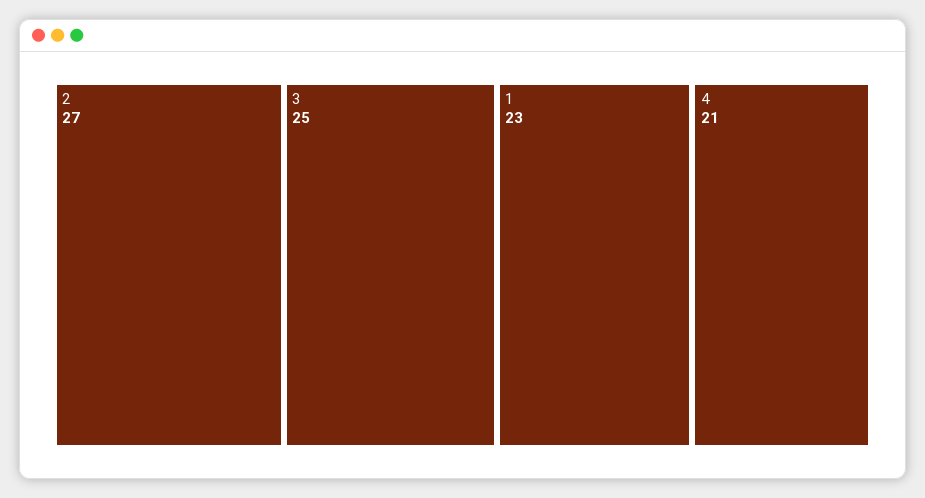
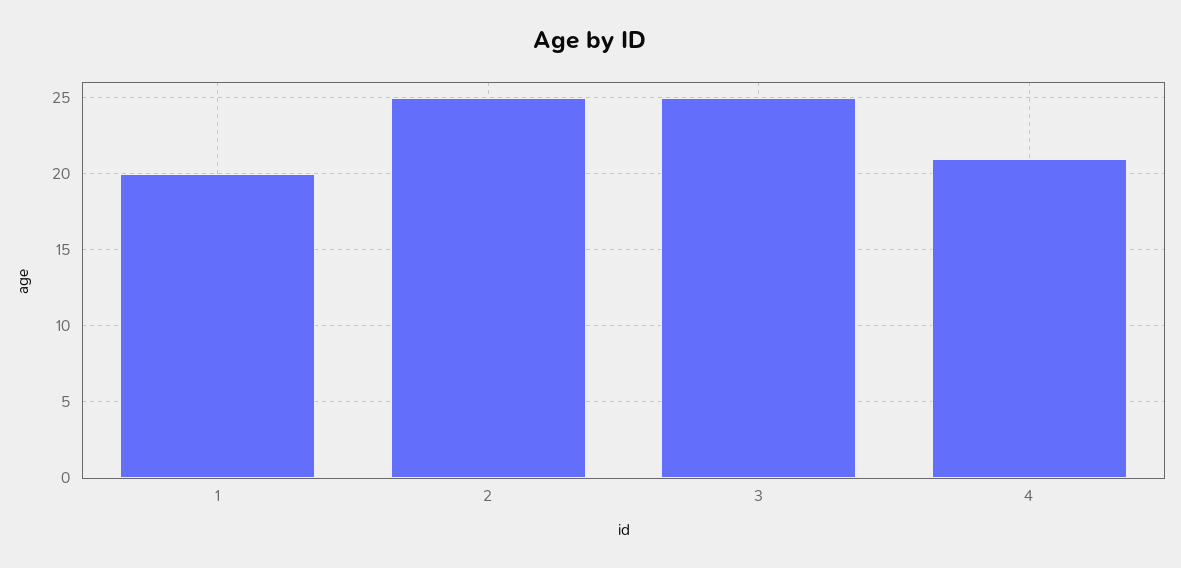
2: 27 -> 25
1: 23 -> 20

